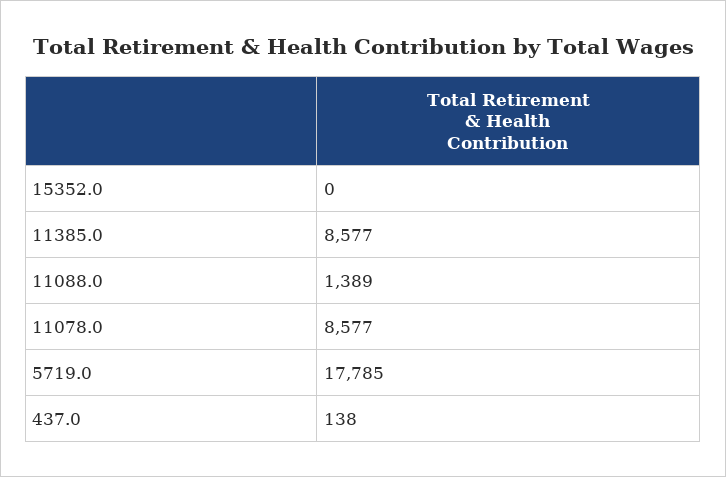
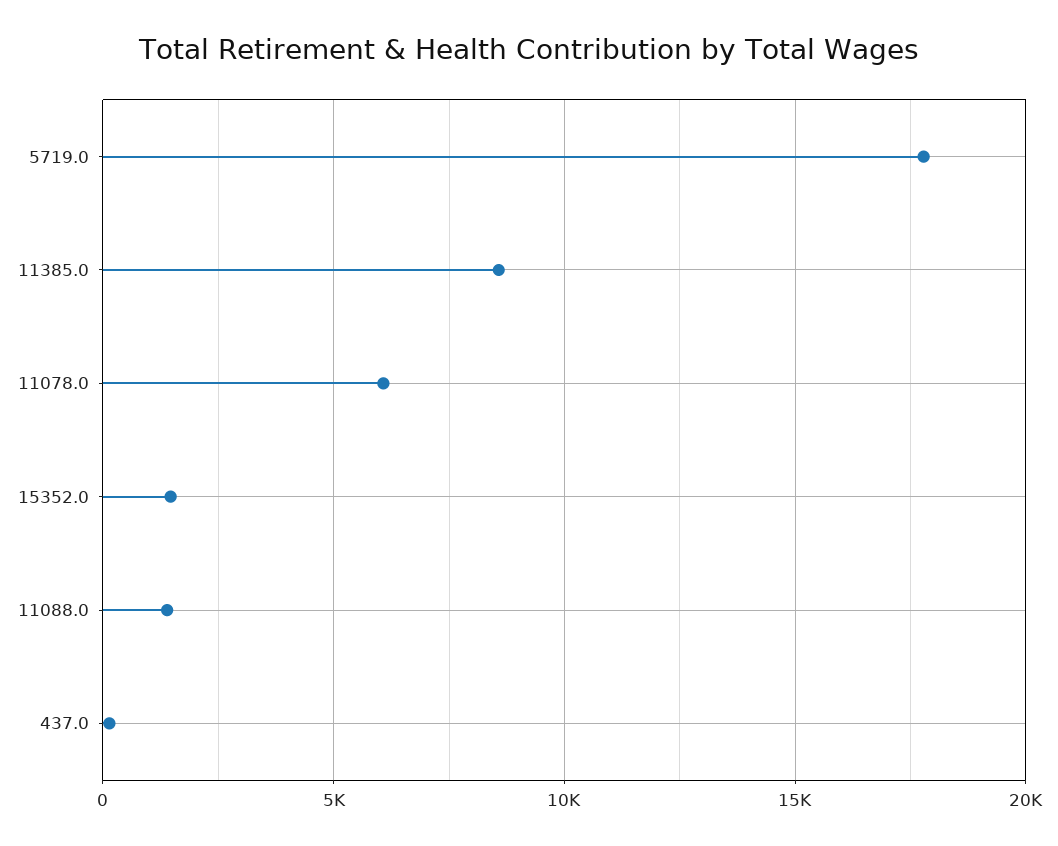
15352.0: 0 -> 1500
11078.0: 8577 -> 6000

